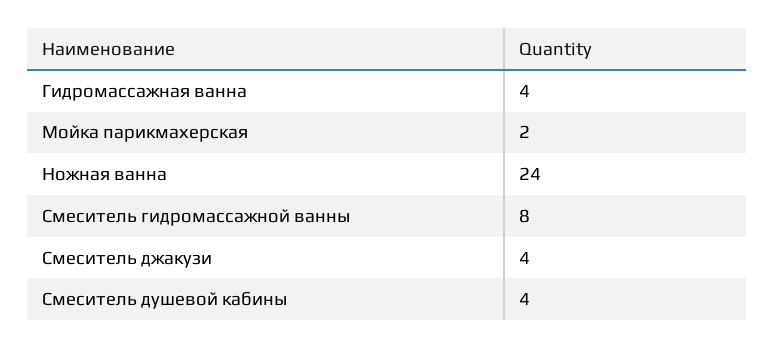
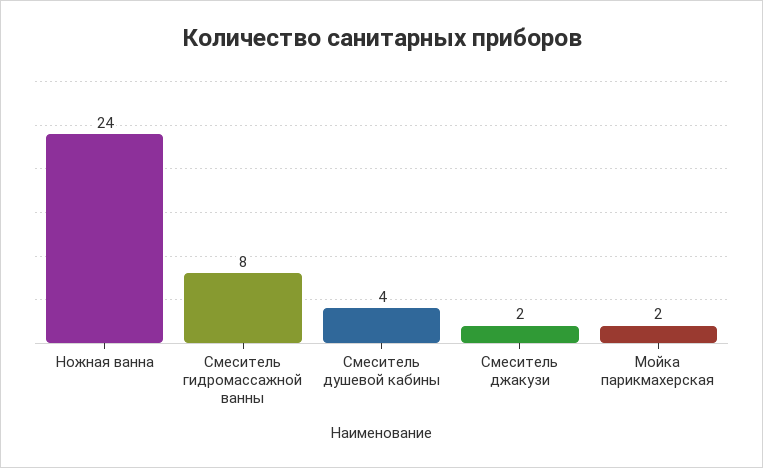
Гидромассажная ванна: 4 -> none
Смеситель джакузи: 4 -> 2

